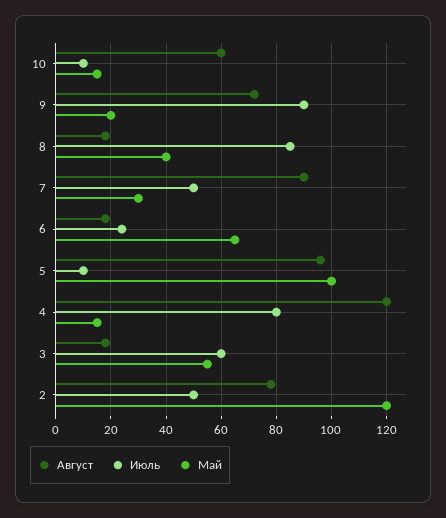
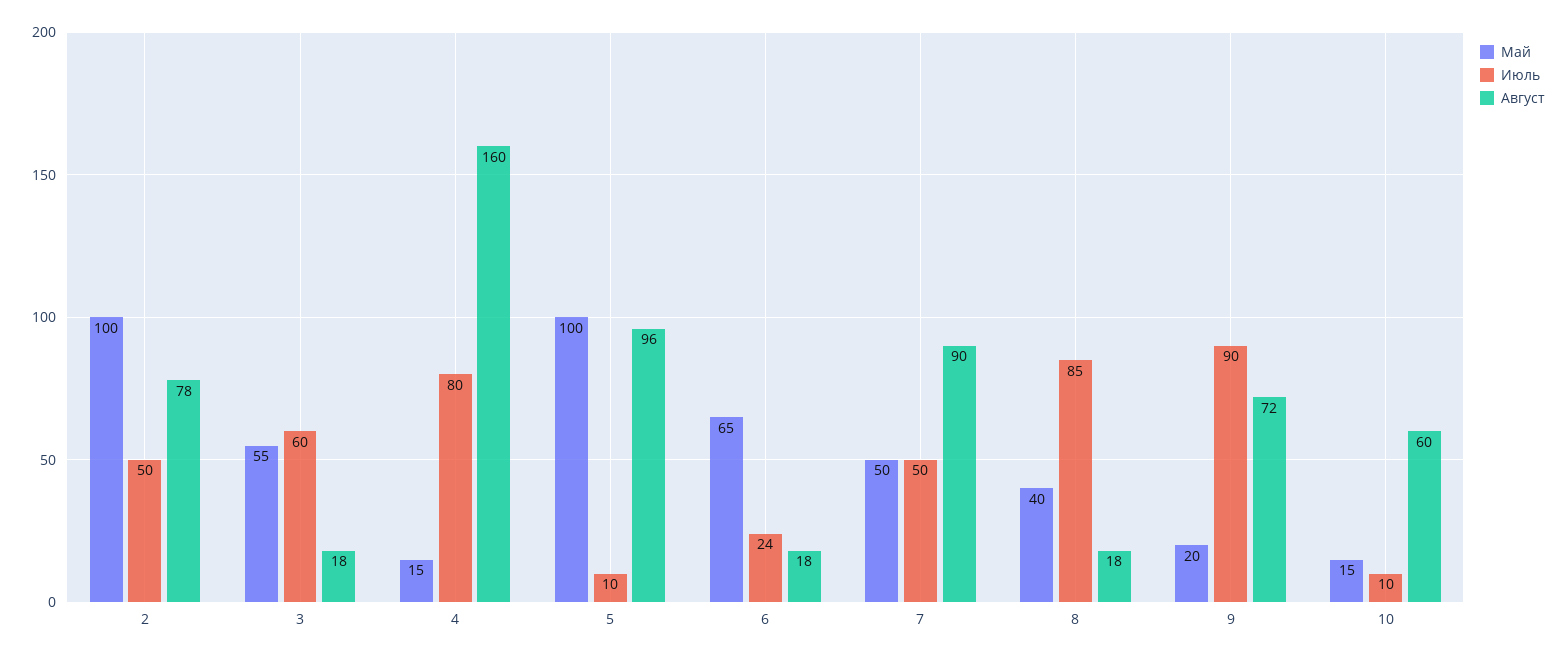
Май, 7: 30 -> 50
Август, 4: 120 -> 160
Май, 2: 120 -> 100

